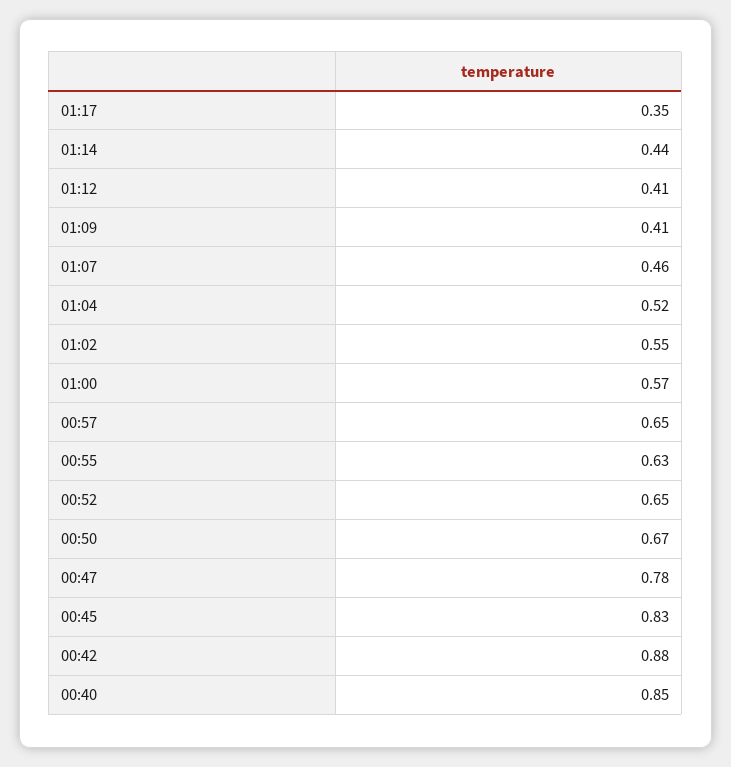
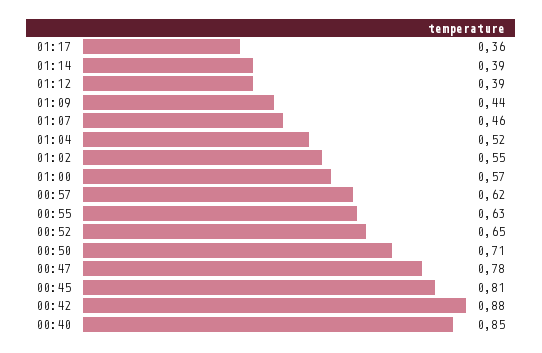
01:17: 0.35 -> 0.36
01:14: 0.44 -> 0.39
01:12: 0.41 -> 0.39
01:09: 0.41 -> 0.44
00:57: 0.65 -> 0.62
00:50: 0.67 -> 0.71
00:45: 0.83 -> 0.81

